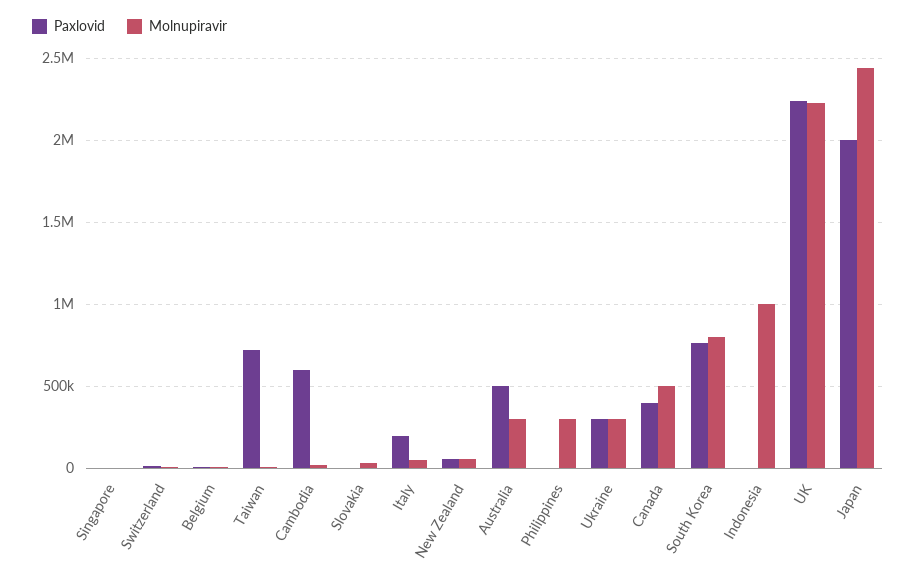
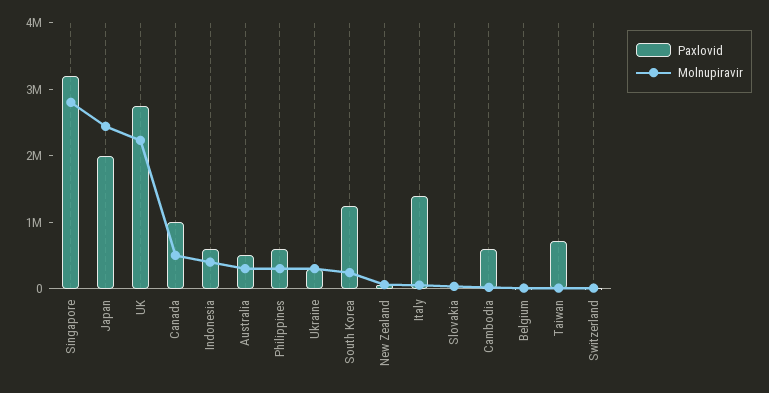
Paxlovid, Singapore: 0 -> 3200000
Molnupiravir, Singapore: 0 -> 2800000
Paxlovid, Italy: 200000 -> 1400000
Paxlovid, Philippines: 0 -> 600000
Paxlovid, Canada: 400000 -> 1000000
Paxlovid, South Korea: 750000 -> 1200000
Molnupiravir, South Korea: 800000 -> 200000
Paxlovid, Indonesia: 0 -> 600000
Molnupiravir, Indonesia: 1000000 -> 400000
Paxlovid, UK: 2250000 -> 2800000

